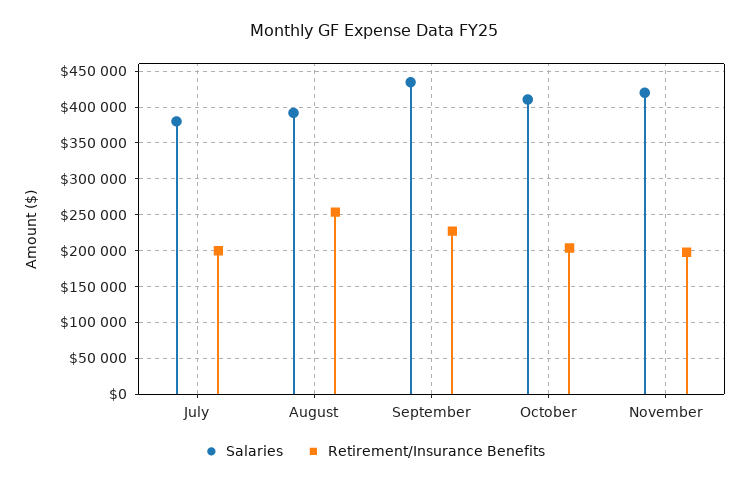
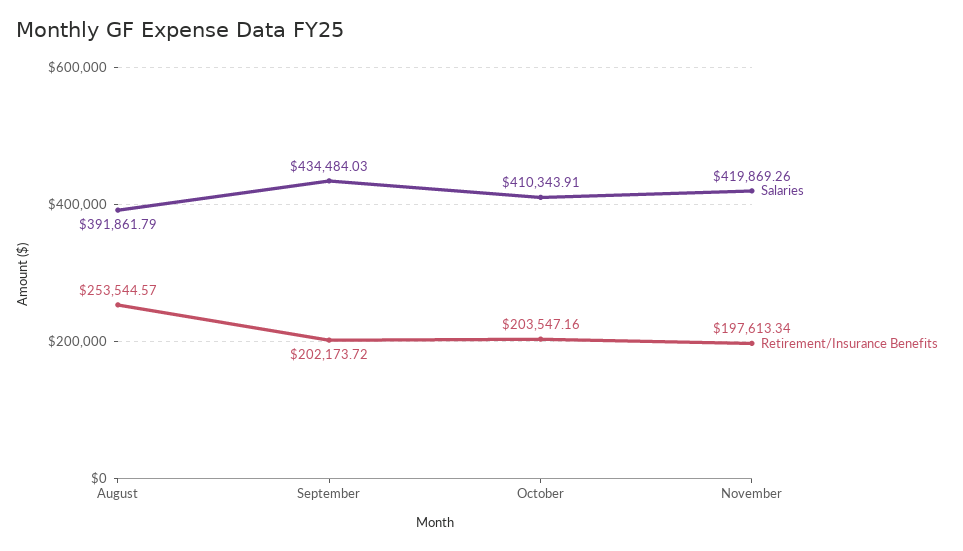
Salaries, July: 380000 -> none
Retirement/Insurance Benefits, July: 200000 -> none
Retirement/Insurance Benefits, September: 230000 -> 202173.72

